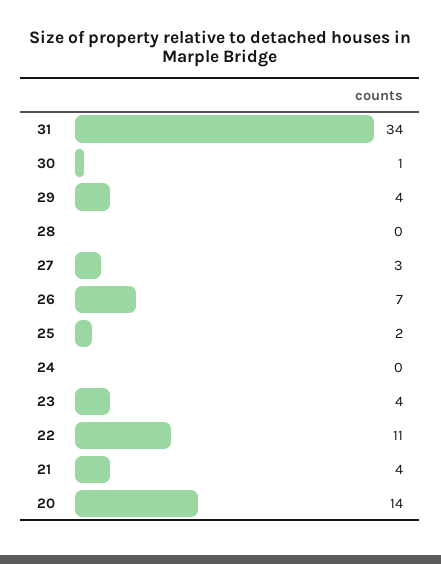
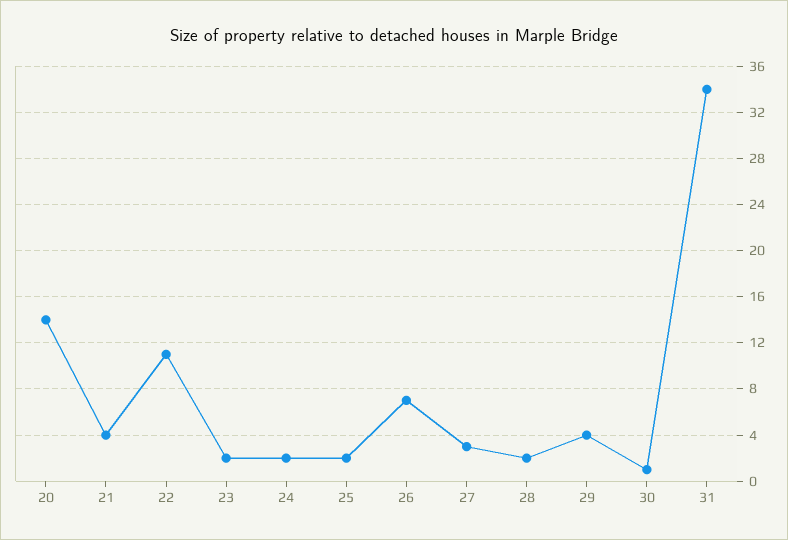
28: 0 -> 2
24: 0 -> 2
23: 4 -> 2

